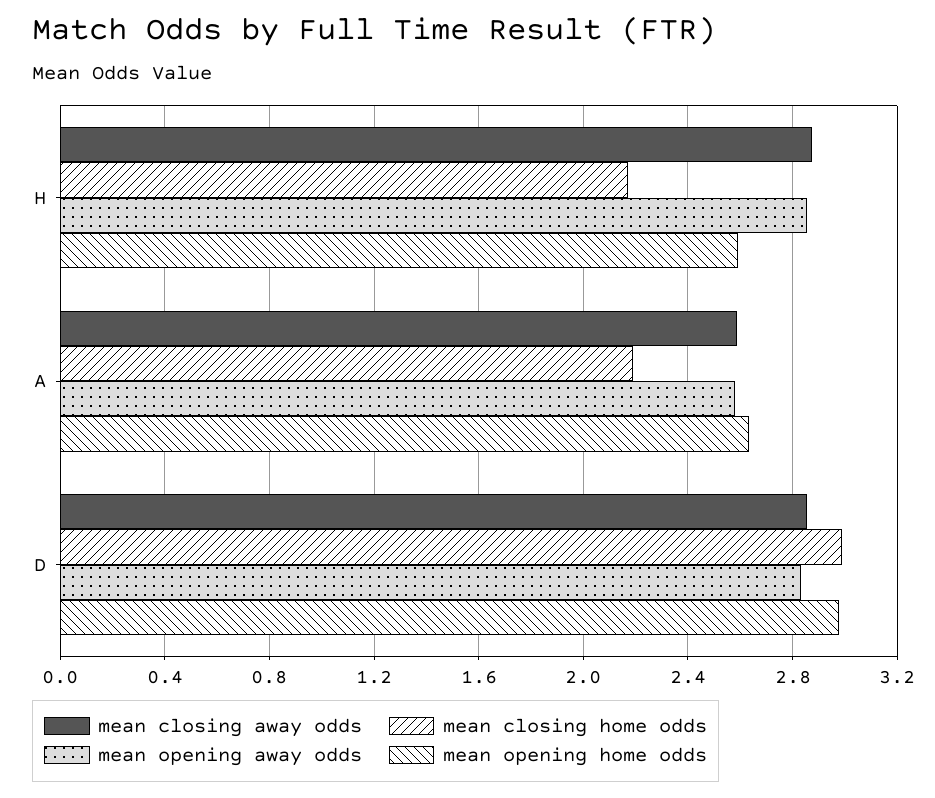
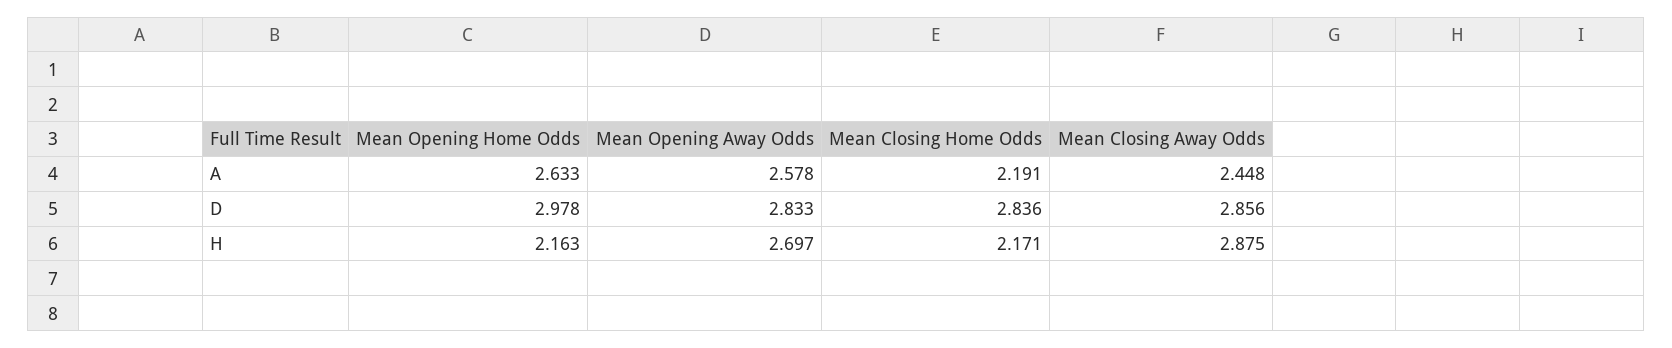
mean opening away odds, H: 2.85 -> 2.697
mean opening home odds, H: 2.6 -> 2.163
mean closing away odds, A: 2.6 -> 2.448
mean closing home odds, D: 3 -> 2.836

